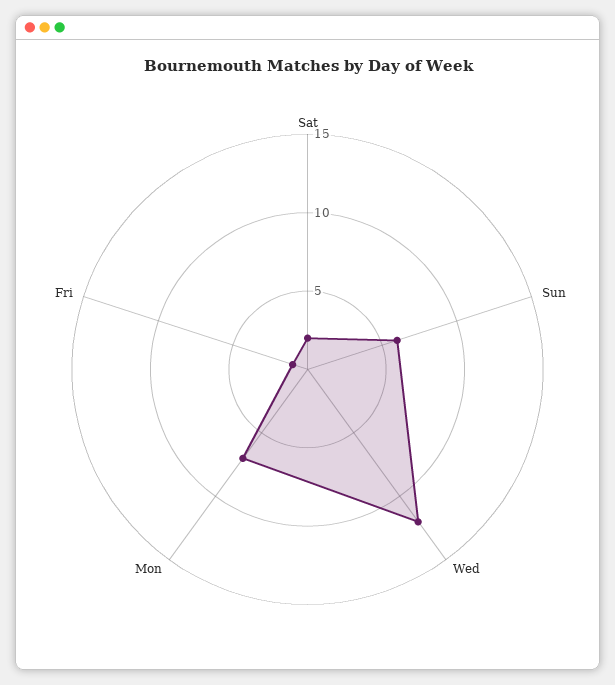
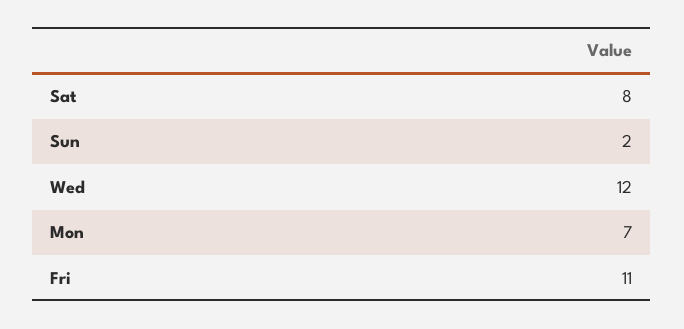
Sat: 2 -> 8
Sun: 6 -> 2
Fri: 1 -> 11

